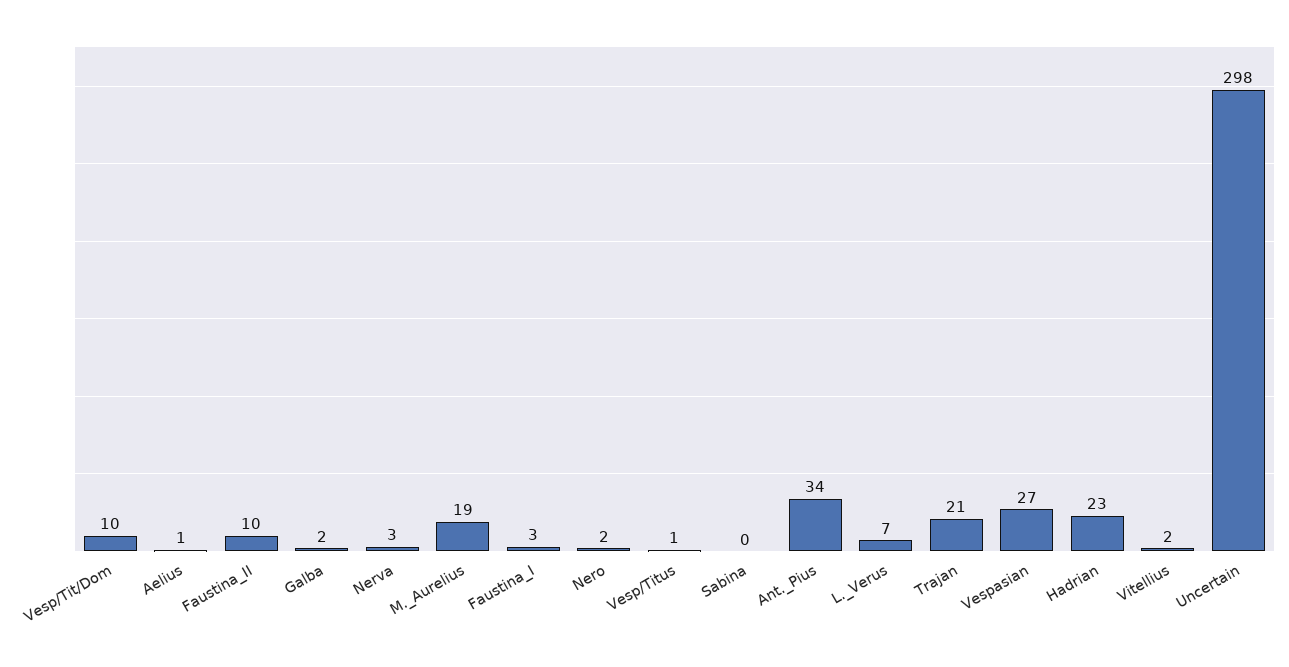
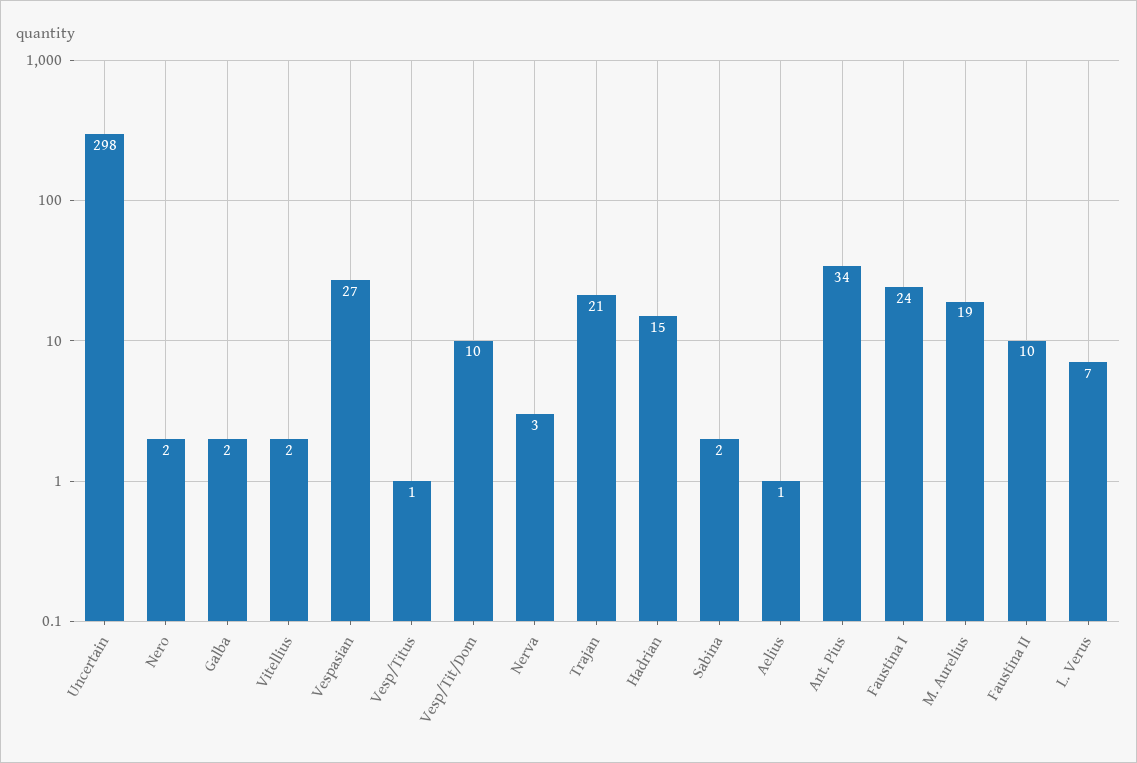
Faustina_I: 3 -> 24
Sabina: 0 -> 2
Hadrian: 23 -> 15

